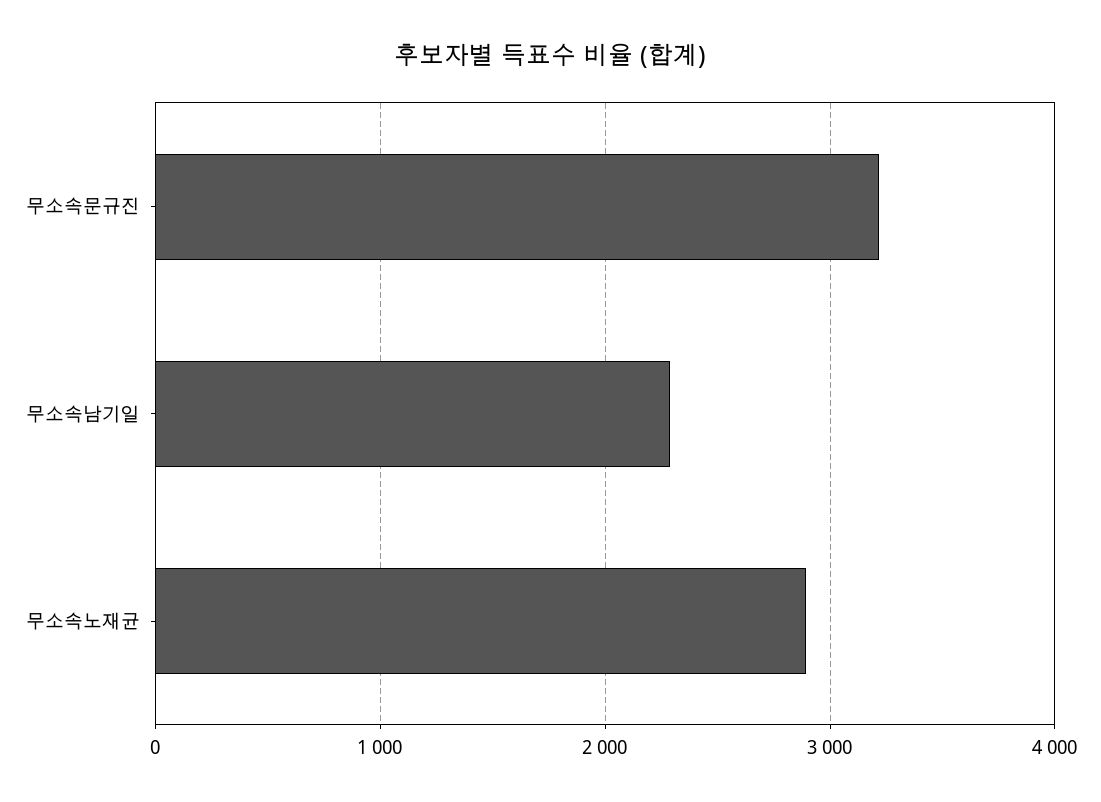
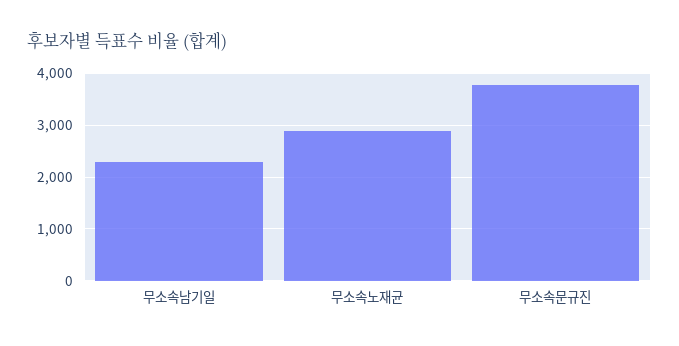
무소속문규진: 3200 -> 3800

